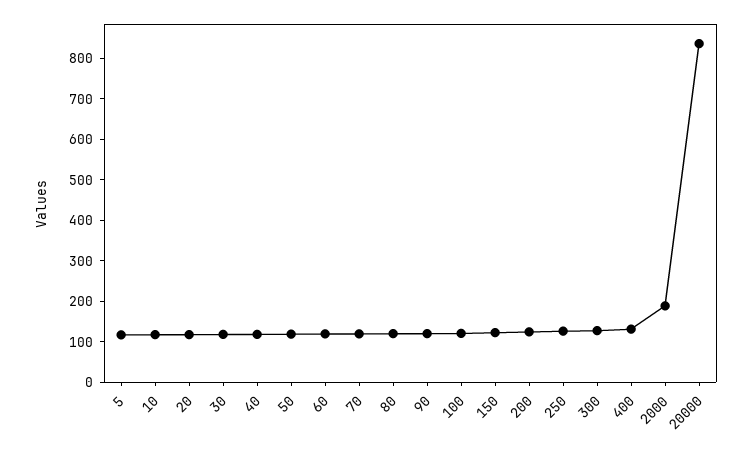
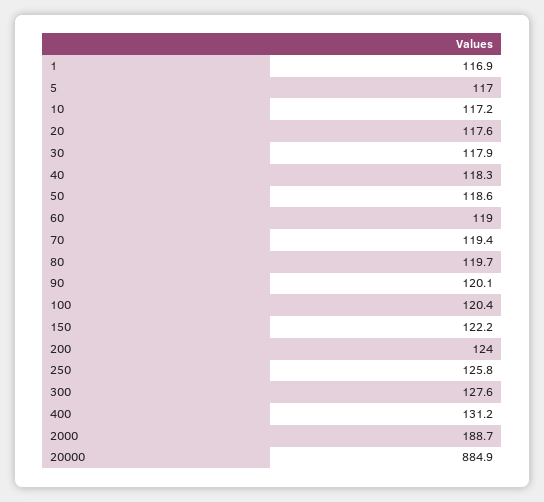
20000: 840 -> 884.9
1: none -> 116.9

